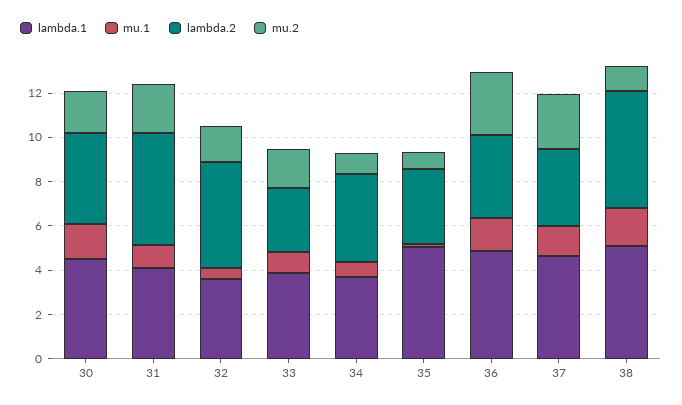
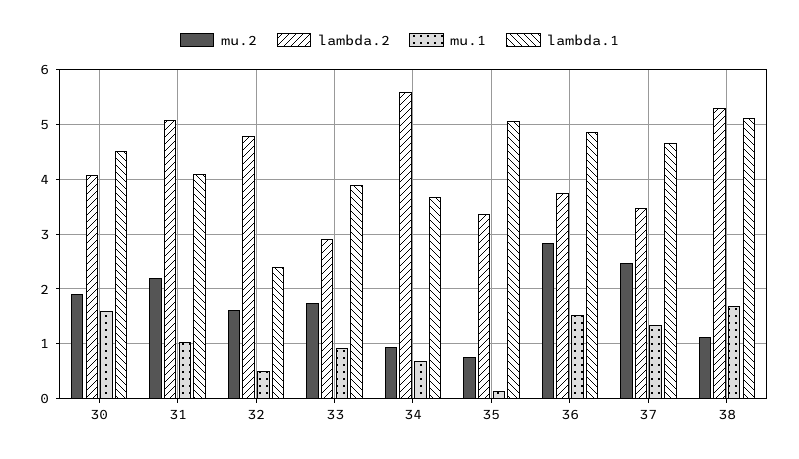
lambda.1, 32: 3.5 -> 2.4
lambda.2, 34: 4 -> 5.6

